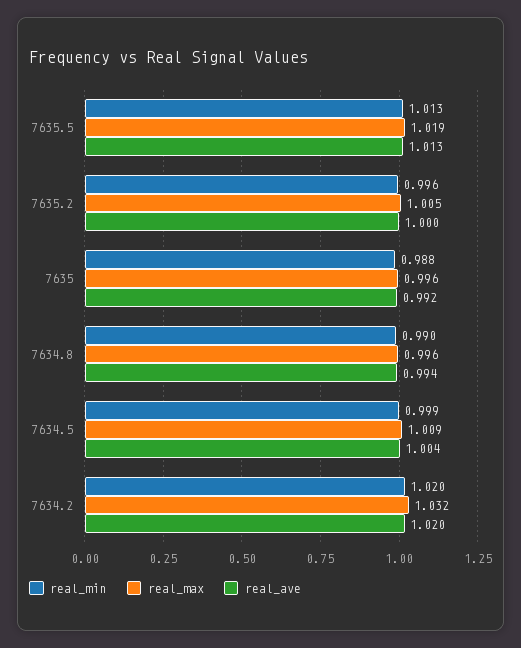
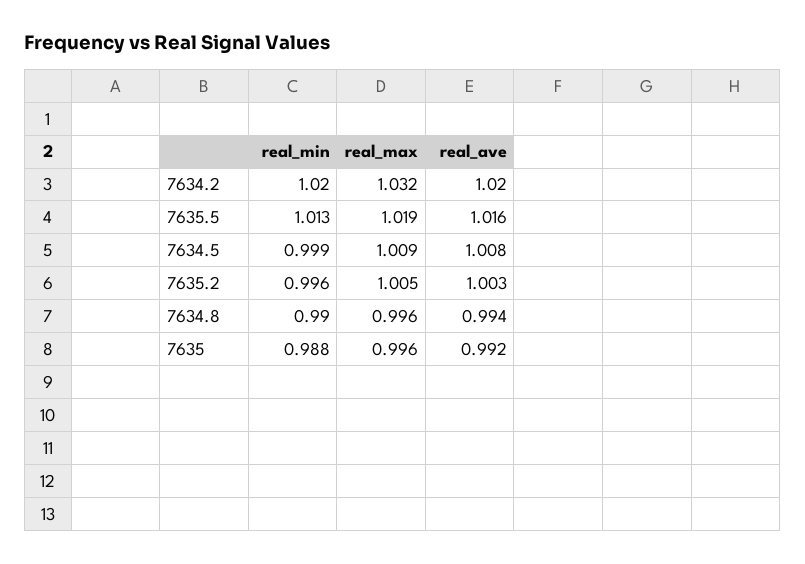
real_ave, 7635.5: 1.013 -> 1.016
real_ave, 7635.2: 1 -> 1.003
real_ave, 7634.5: 1.004 -> 1.008

